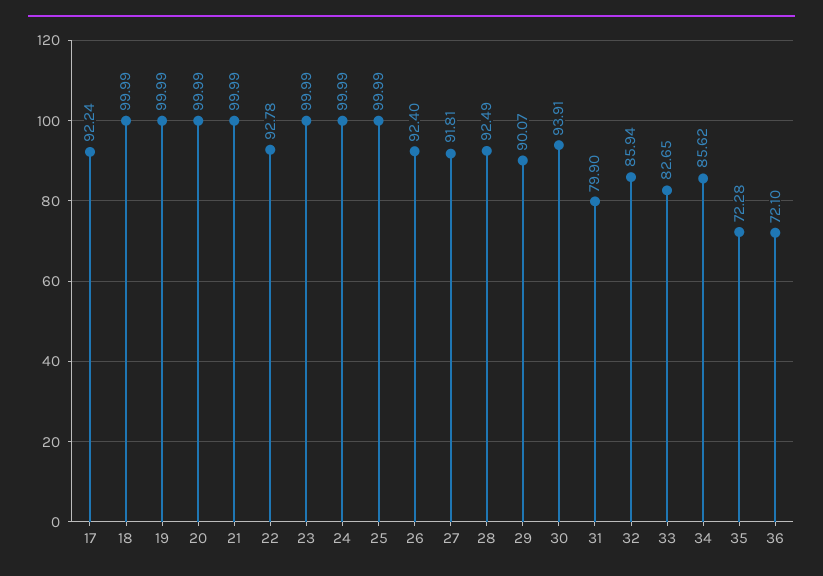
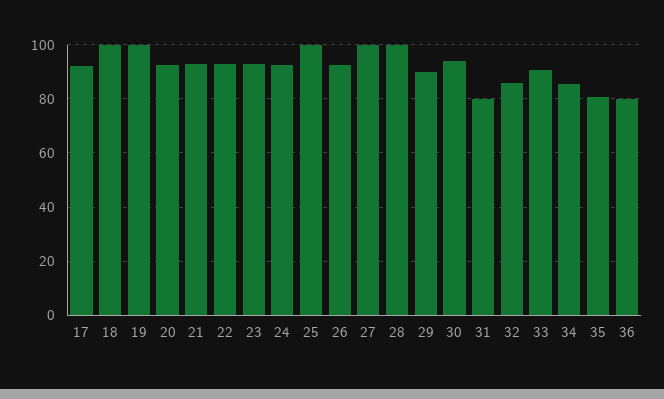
20: 99.99 -> 92.5
21: 99.99 -> 92.5
23: 99.99 -> 92.5
24: 99.99 -> 92.5
27: 91.81 -> 100
28: 92.49 -> 100
33: 82.65 -> 90
35: 72.28 -> 80
36: 72.1 -> 80

